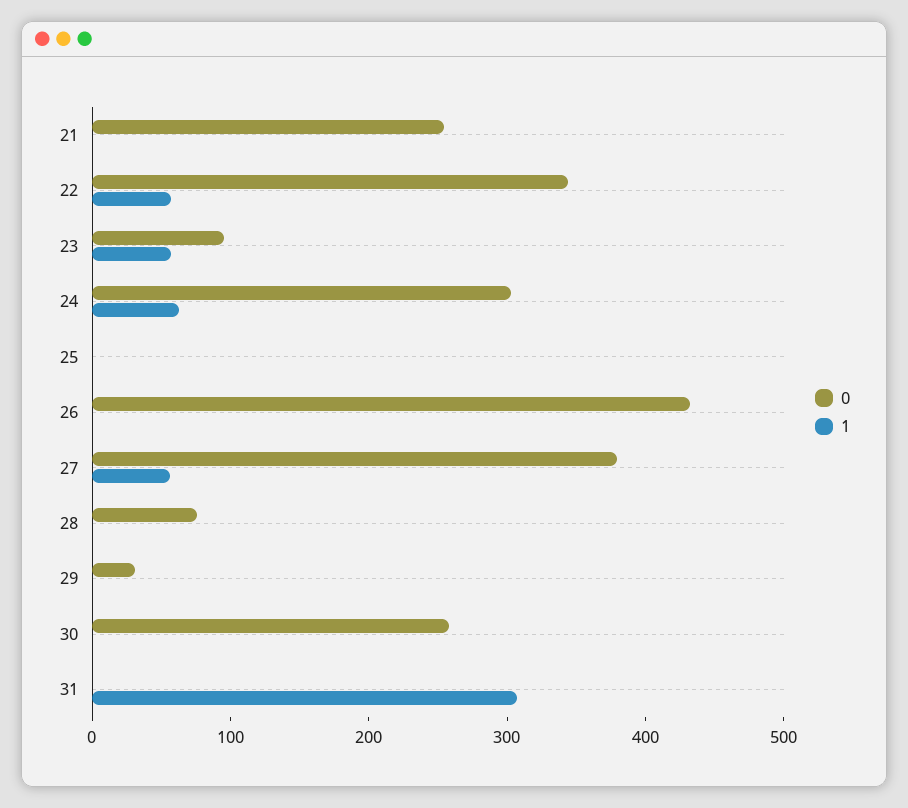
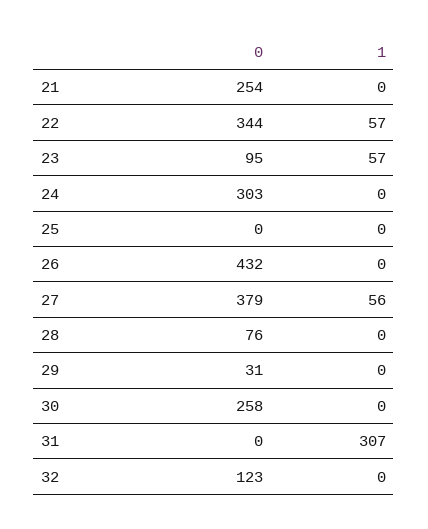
1, 24: 60 -> 0
0, 32: none -> 123
1, 32: none -> 0

